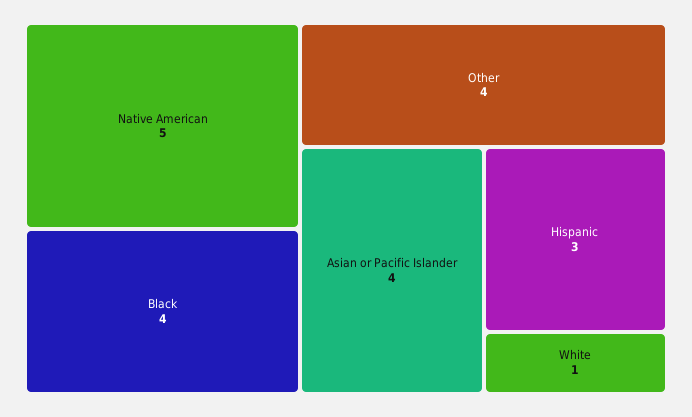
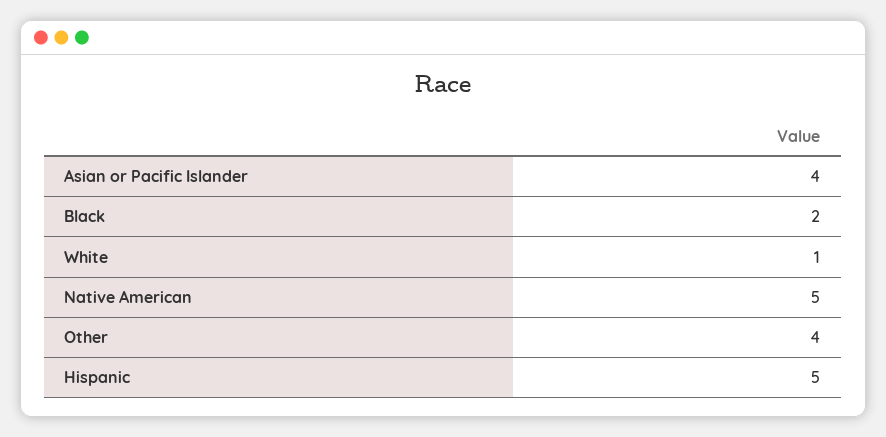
Black: 4 -> 2
Hispanic: 3 -> 5

